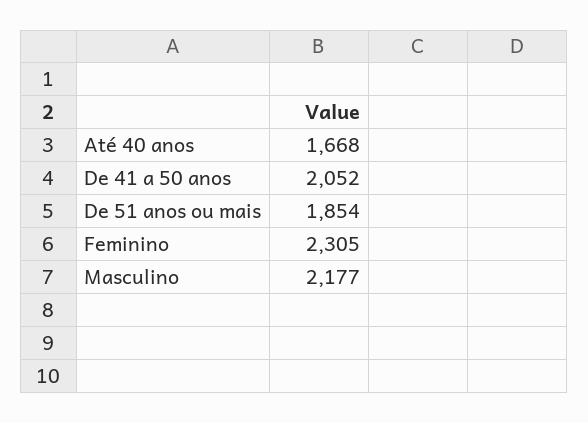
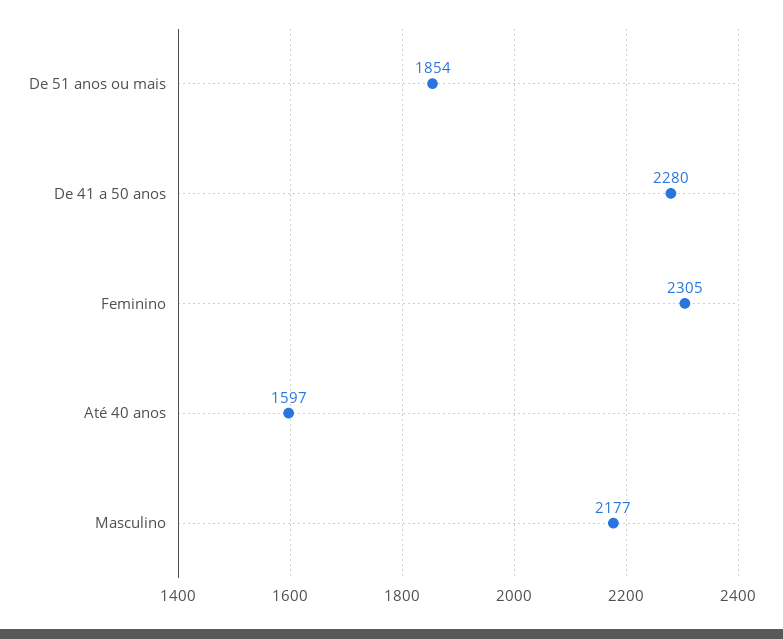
Até 40 anos: 1668 -> 1597
De 41 a 50 anos: 2052 -> 2280

